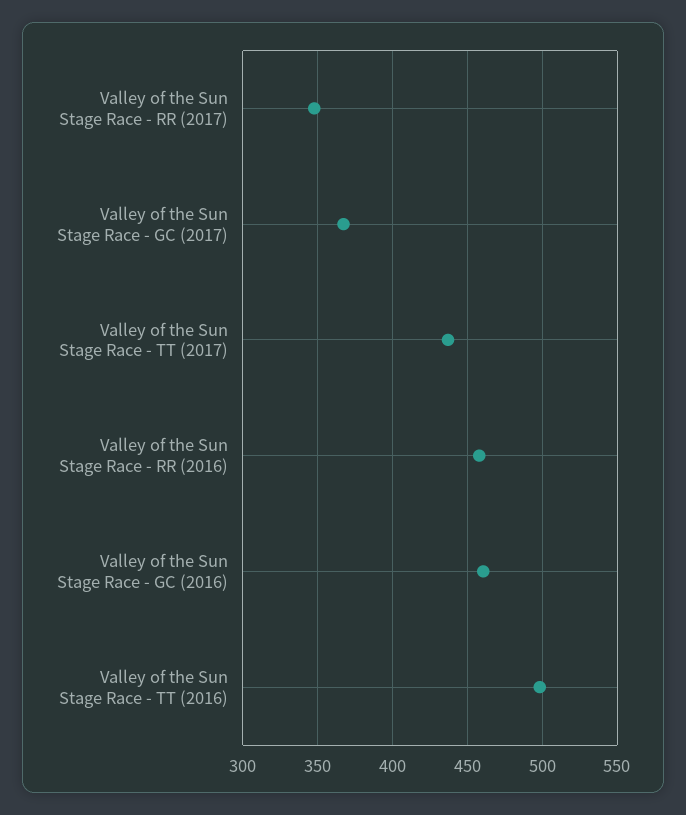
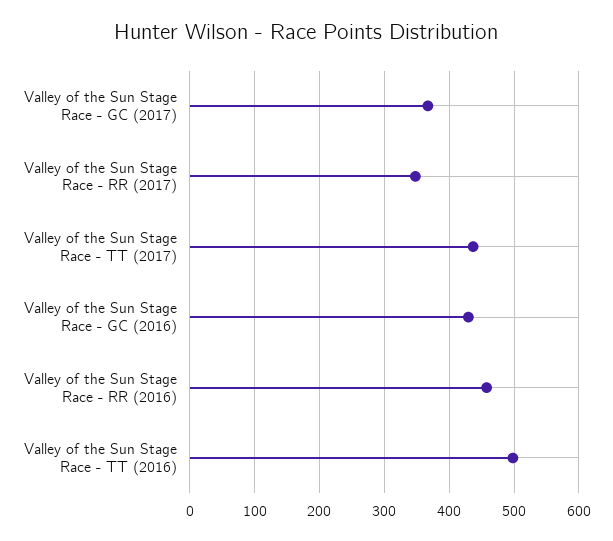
Valley of the Sun Stage Race - GC (2016): 460 -> 430

